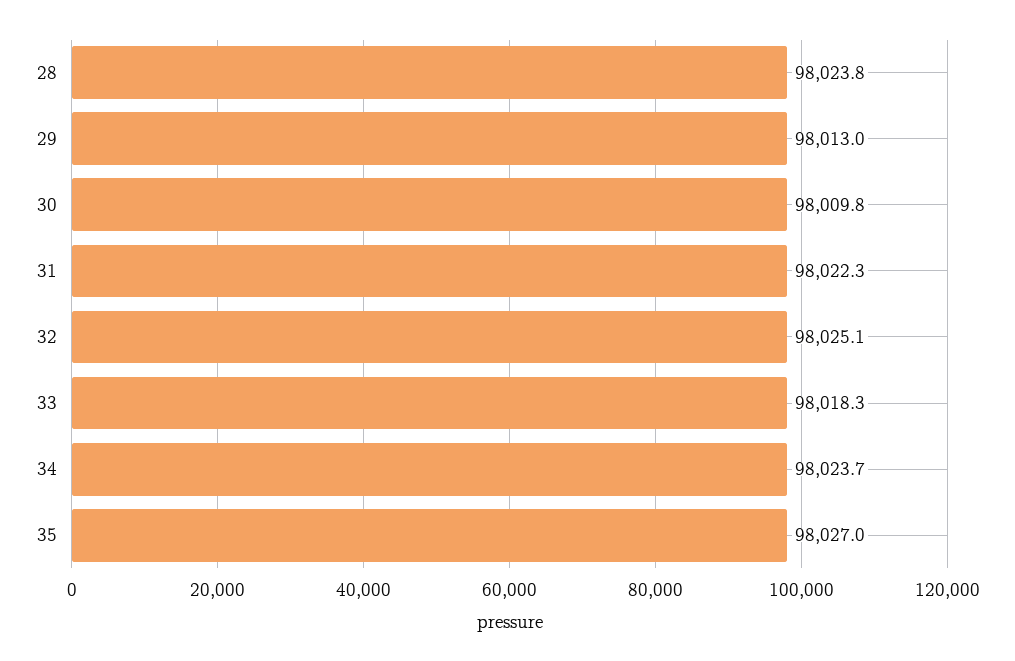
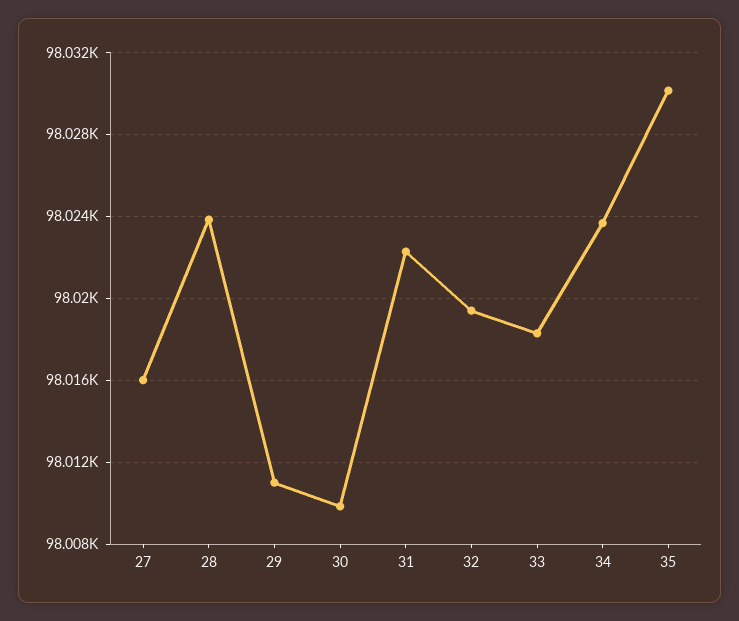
29: 98013 -> 98011
32: 98025.1 -> 98019.5
35: 98027 -> 98030
27: none -> 98016

